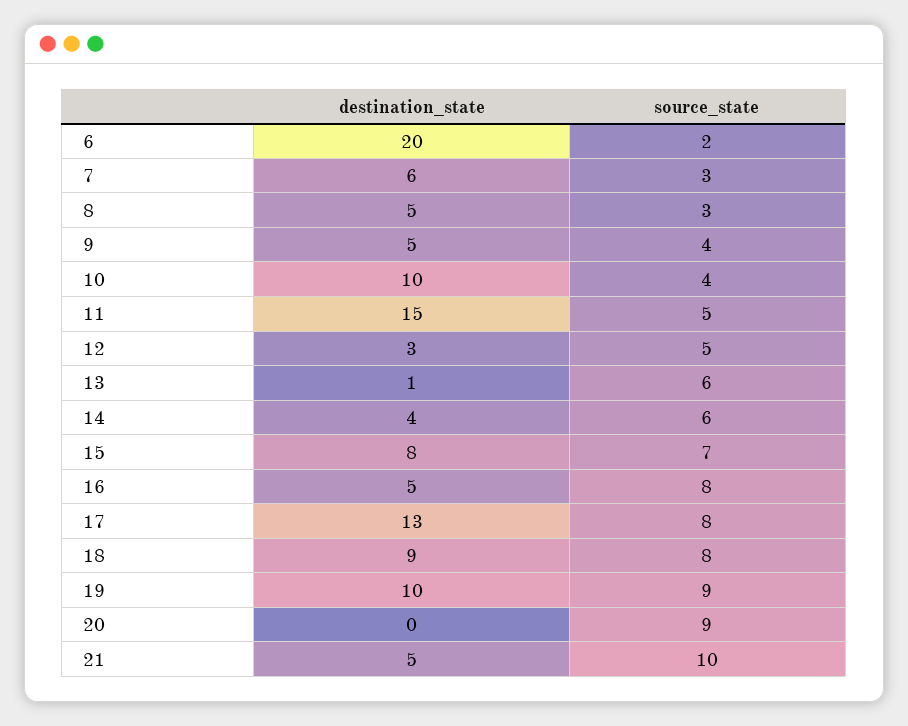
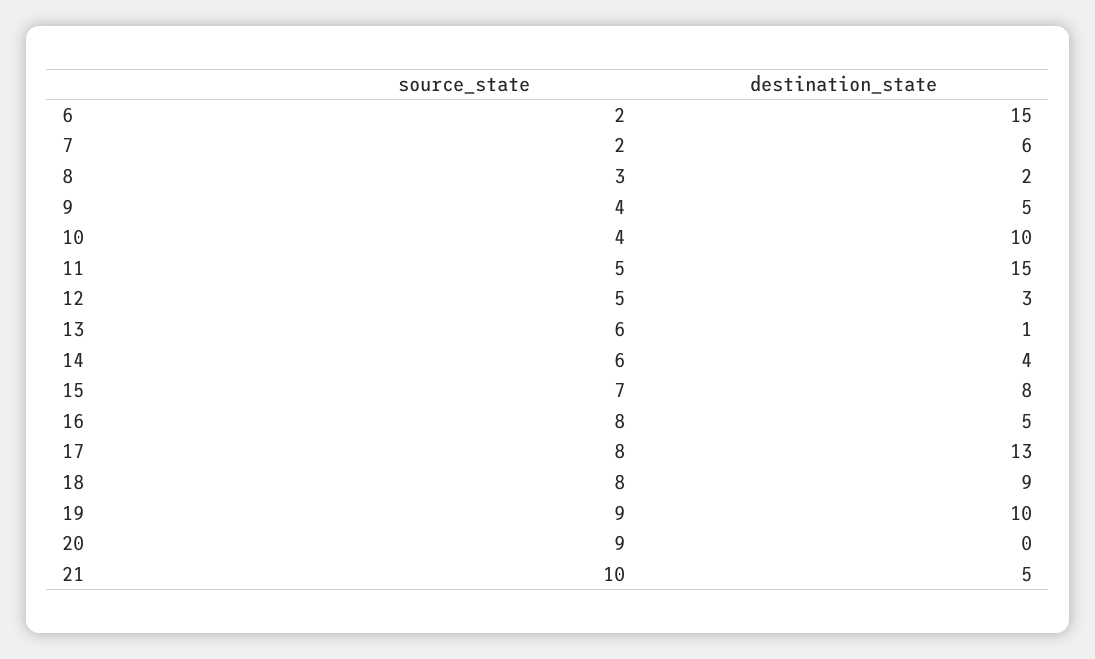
destination_state, 6: 20 -> 15
source_state, 7: 3 -> 2
destination_state, 8: 5 -> 2

